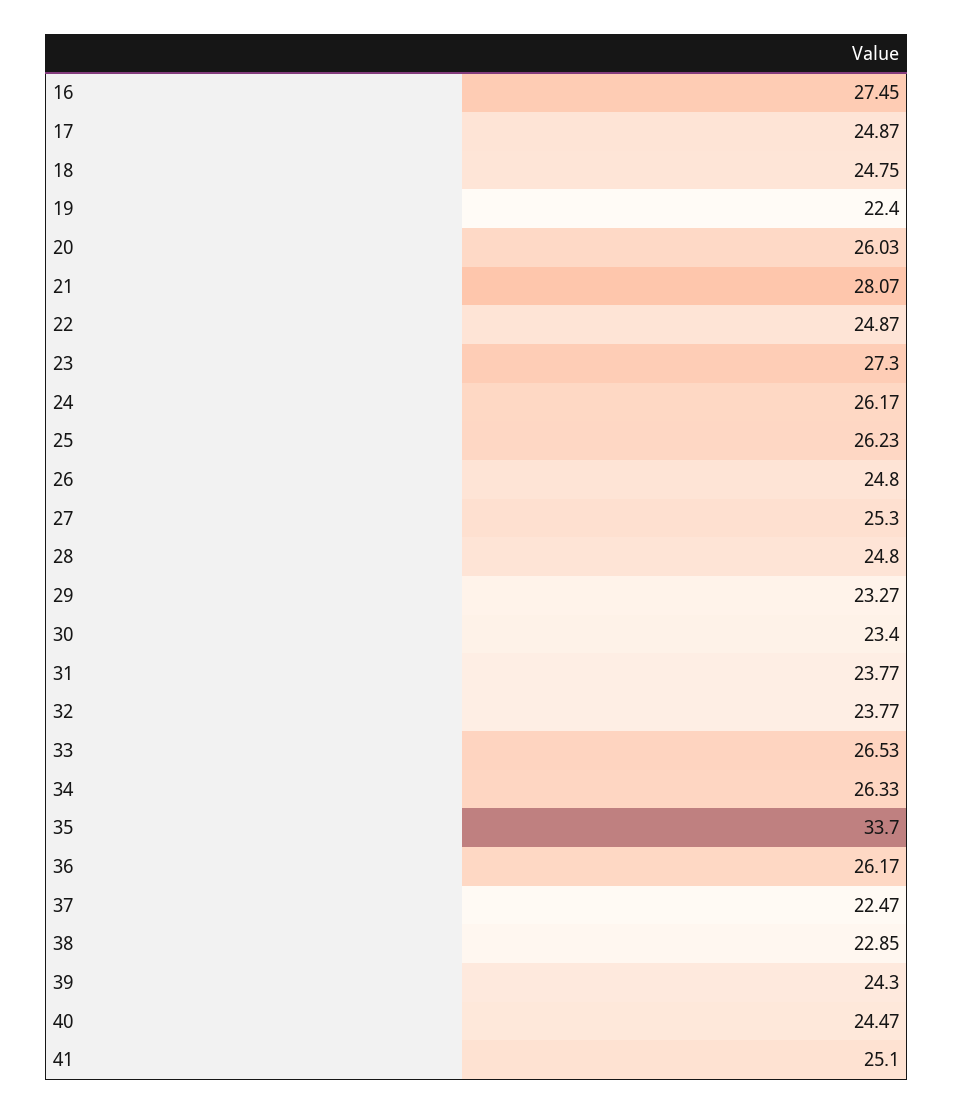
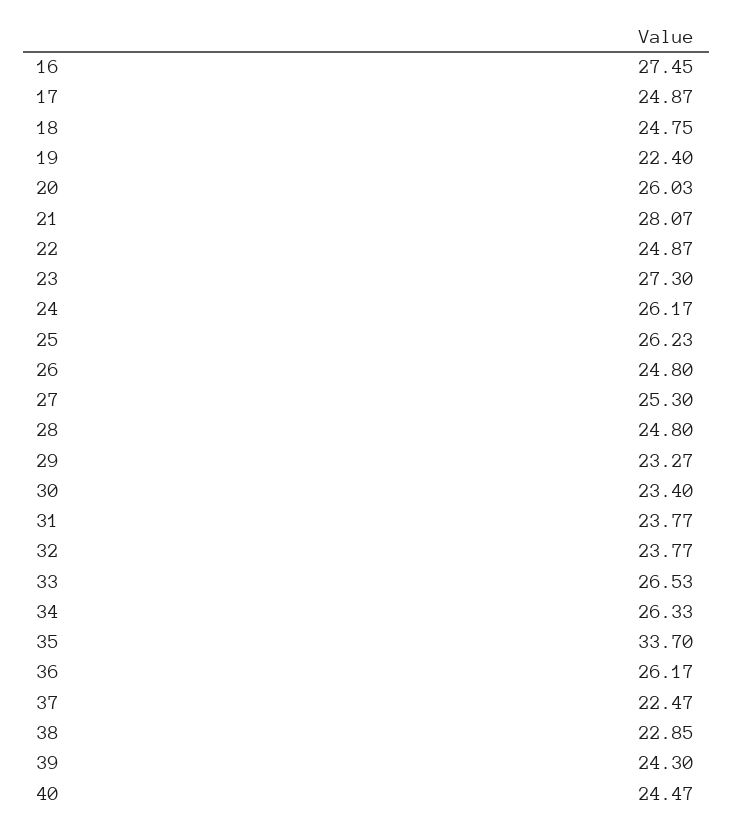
41: 25.1 -> none

